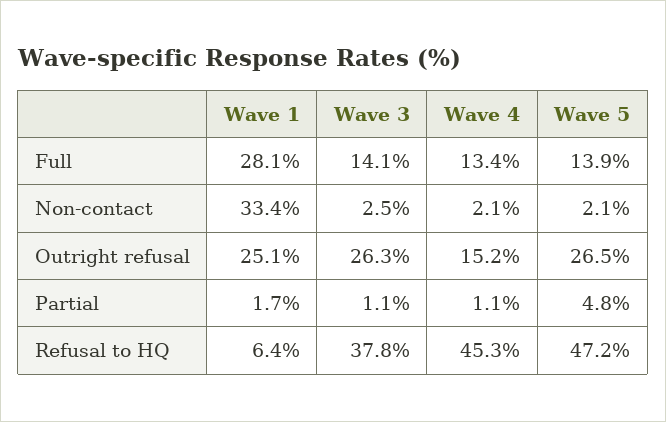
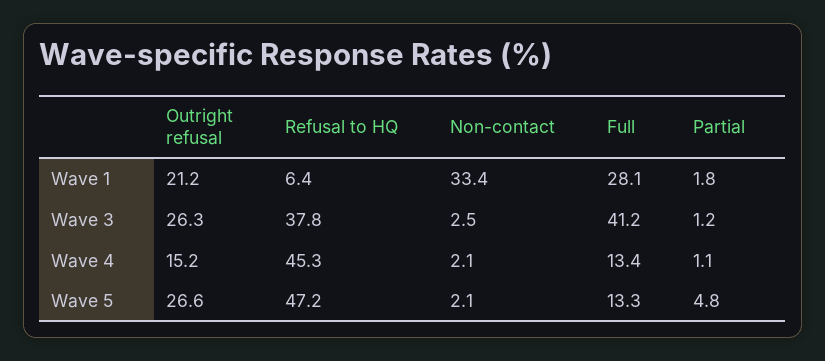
Wave 3, Full: 14.1 -> 41.2
Wave 5, Full: 13.9 -> 13.3
Wave 1, Outright refusal: 25.1 -> 21.2
Wave 5, Outright refusal: 26.5 -> 26.6
Wave 1, Partial: 1.7 -> 1.8
Wave 3, Partial: 1.1 -> 1.2

